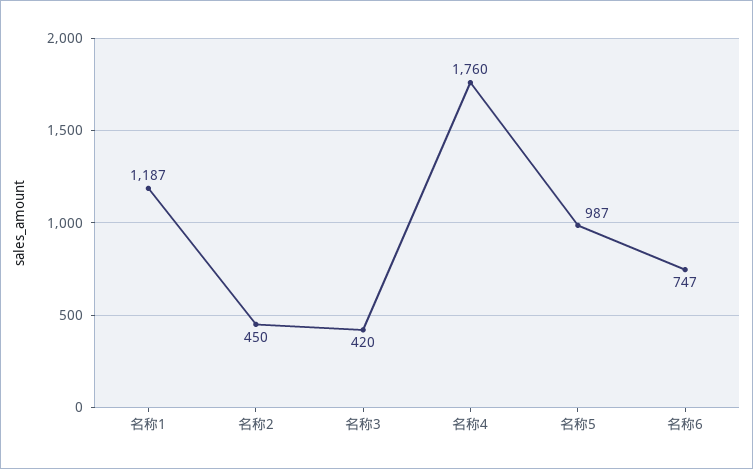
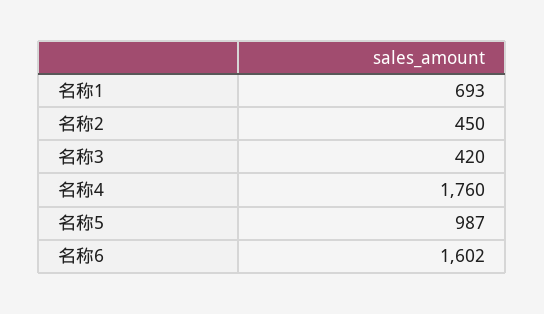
名称1: 1187 -> 693
名称6: 747 -> 1602

